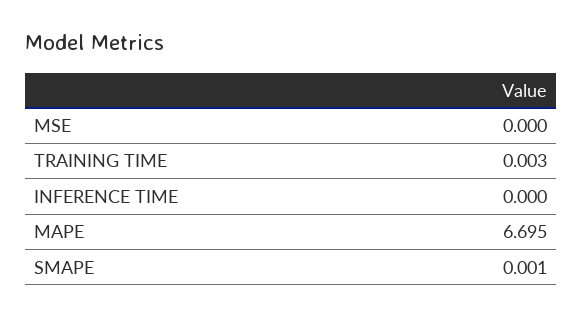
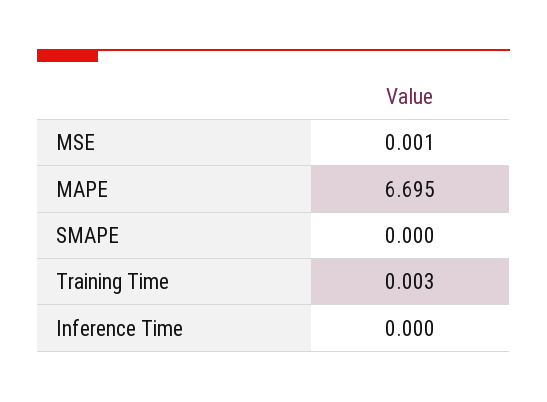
MSE: 0 -> 0.001
SMAPE: 0.001 -> 0

